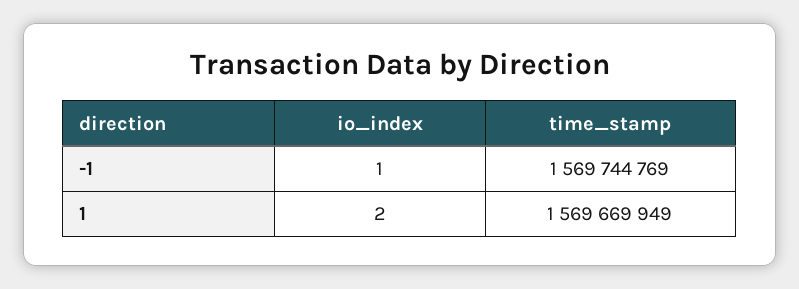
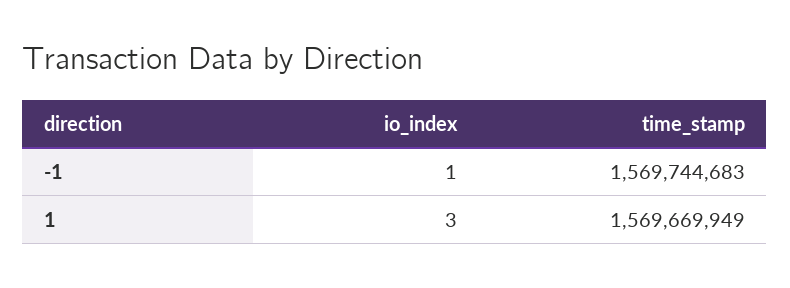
time_stamp, -1: 1569744769 -> 1569744683
io_index, 1: 2 -> 3

